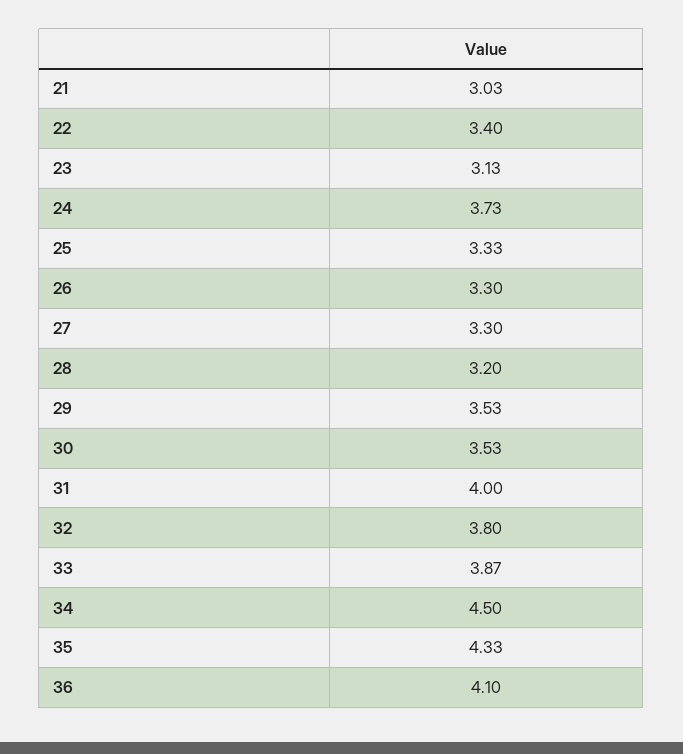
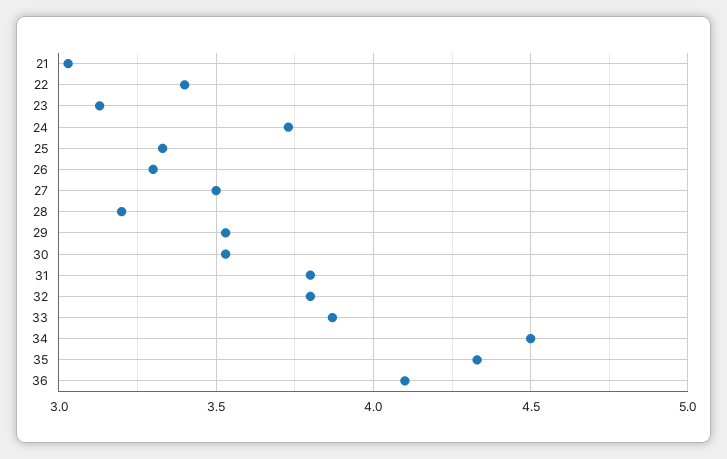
27: 3.3 -> 3.5
31: 4 -> 3.8

